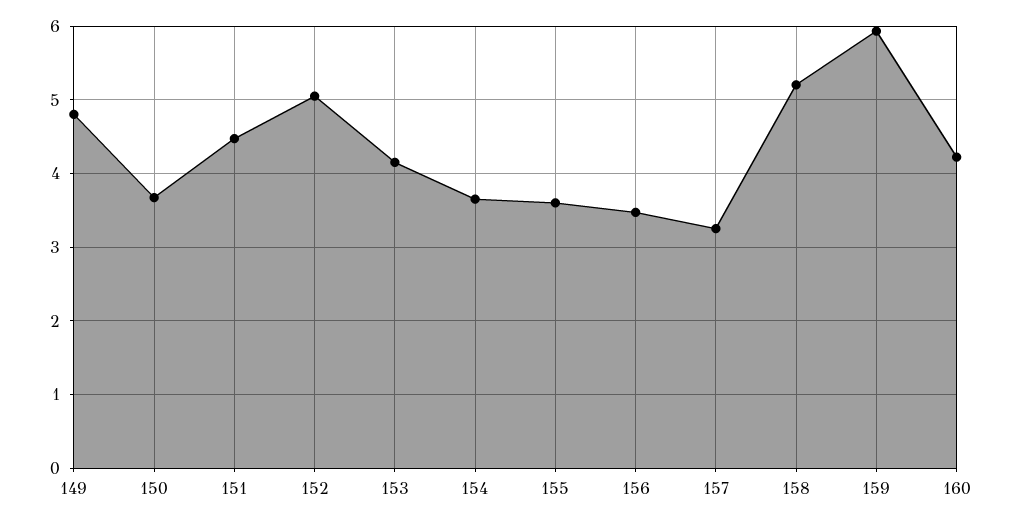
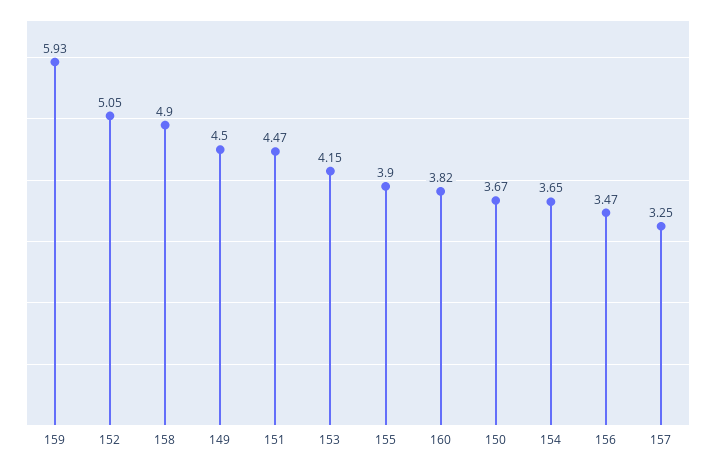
149: 4.8 -> 4.5
155: 3.6 -> 3.9
158: 5.2 -> 4.9
160: 4.2 -> 3.82

